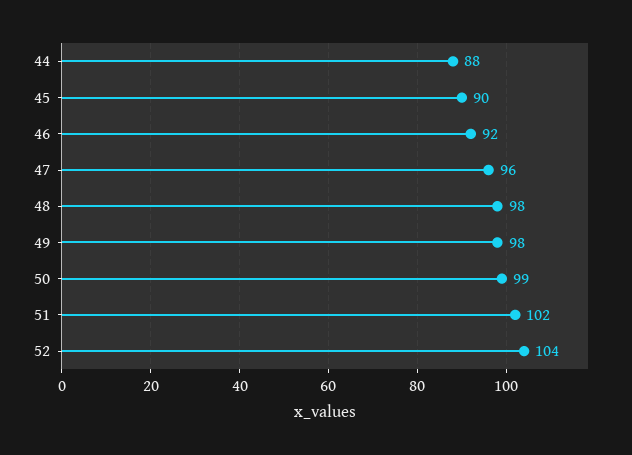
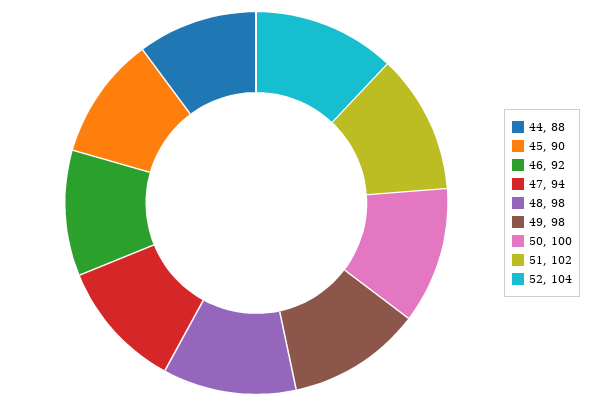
47: 96 -> 94
50: 99 -> 100

